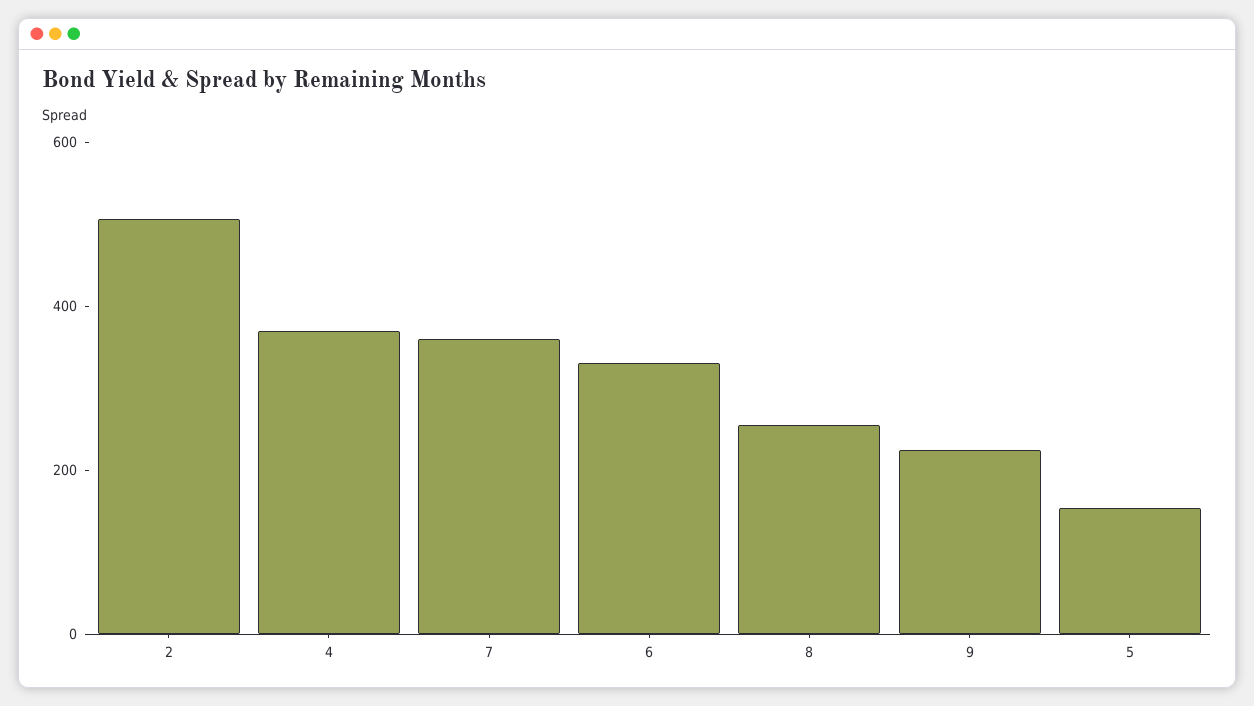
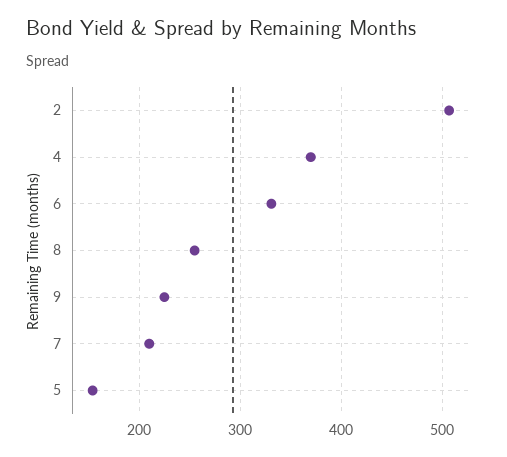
7: 350 -> 210

